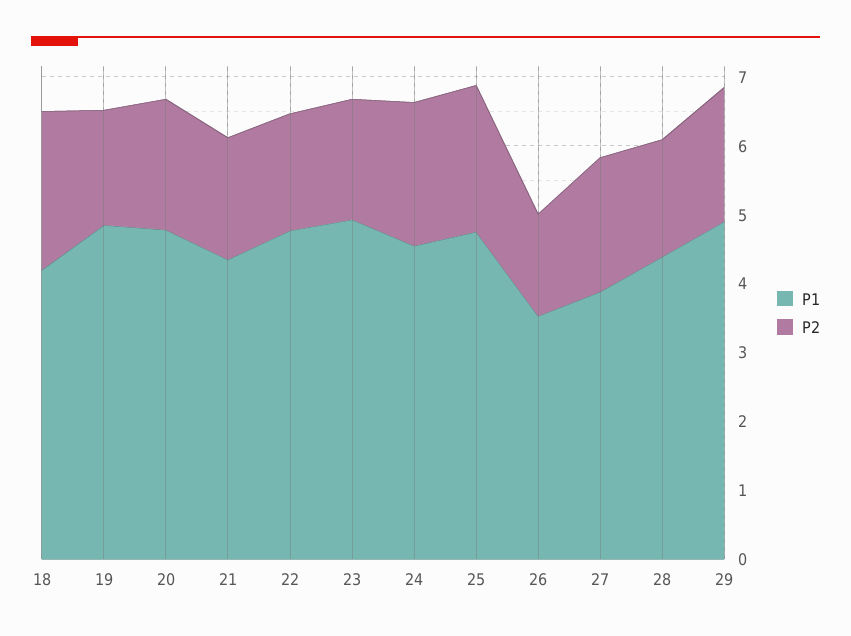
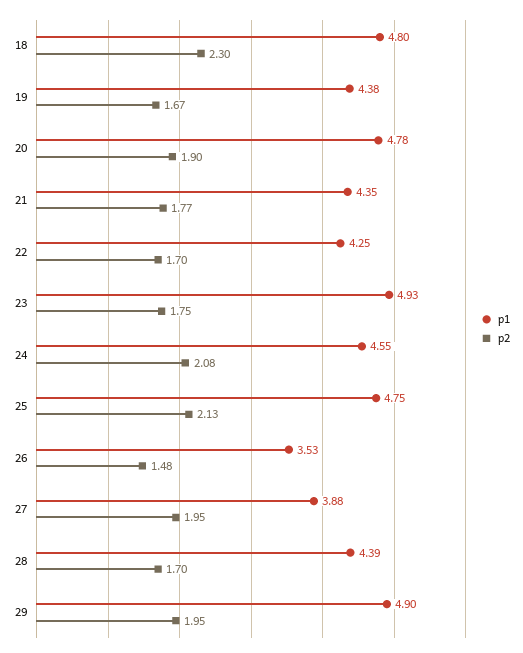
P1, 18: 4.2 -> 4.8
P1, 19: 4.8 -> 4.38
P1, 22: 4.8 -> 4.25

